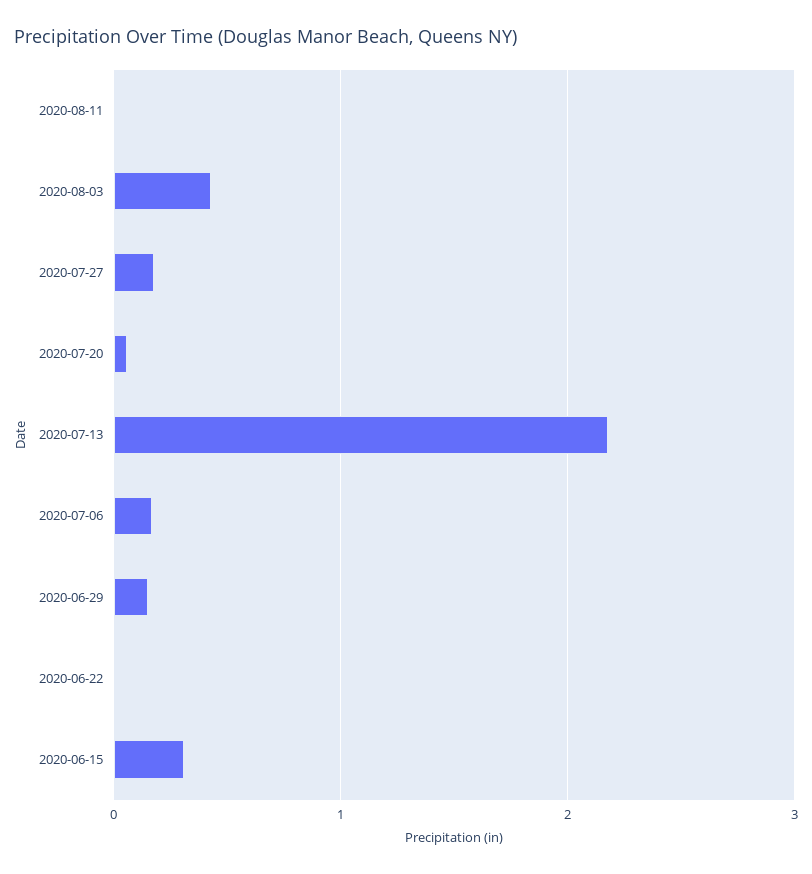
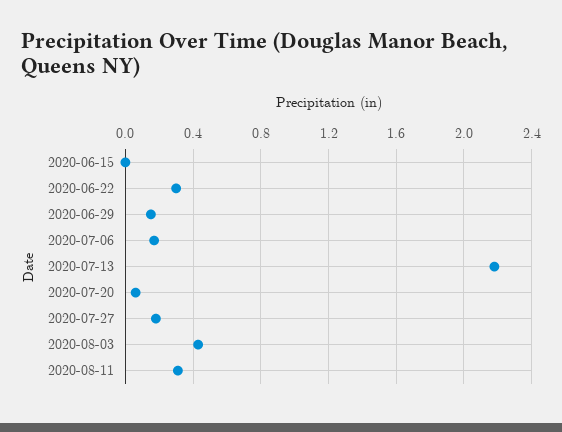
2020-08-11: 0 -> 0.3
2020-06-22: 0 -> 0.3
2020-06-15: 0.3 -> 0

